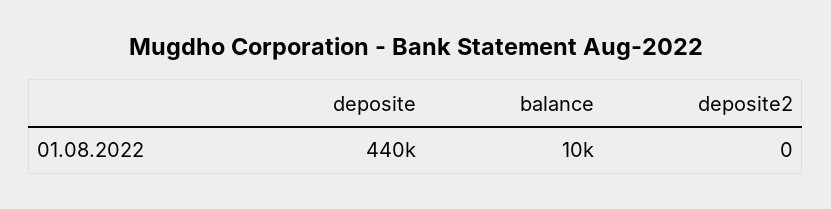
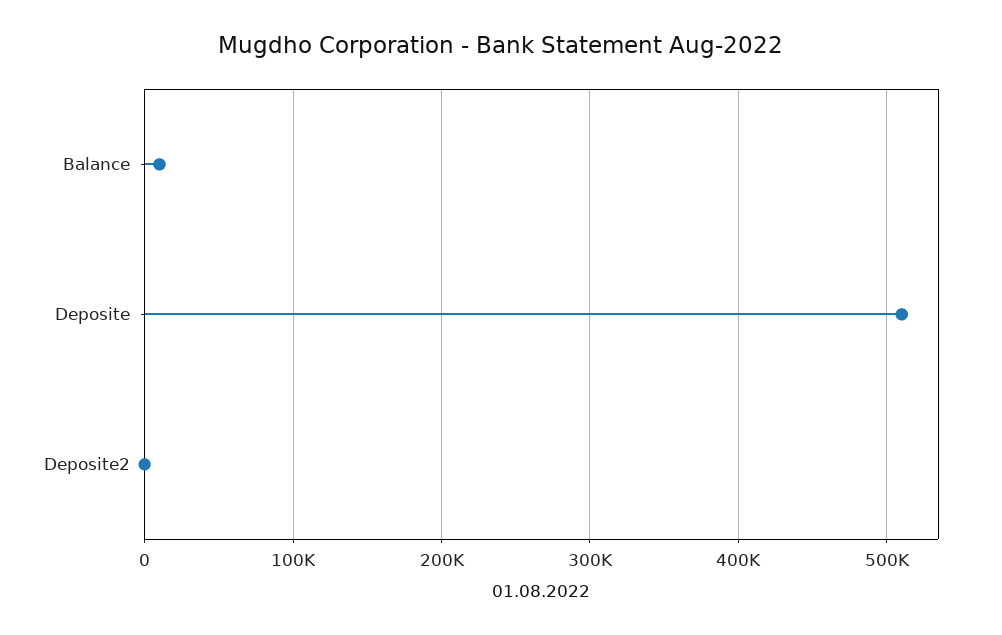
deposite: 440000 -> 510000

